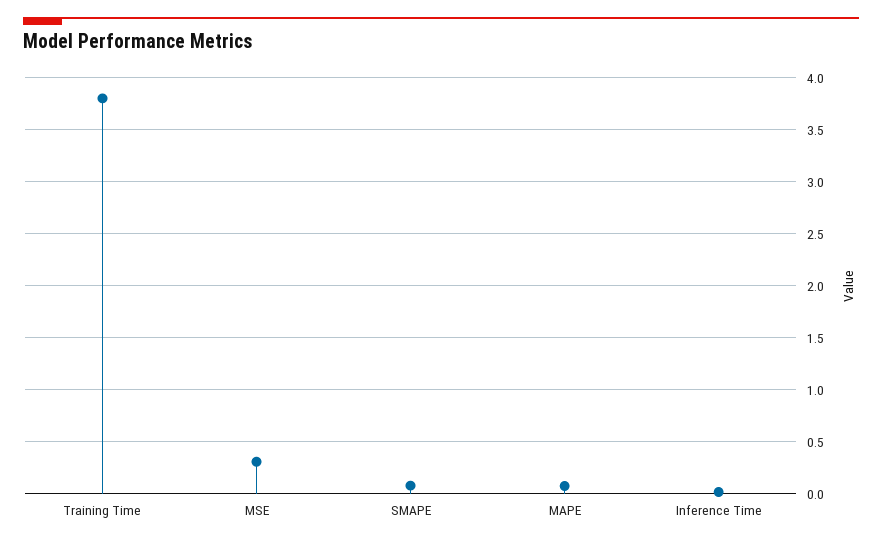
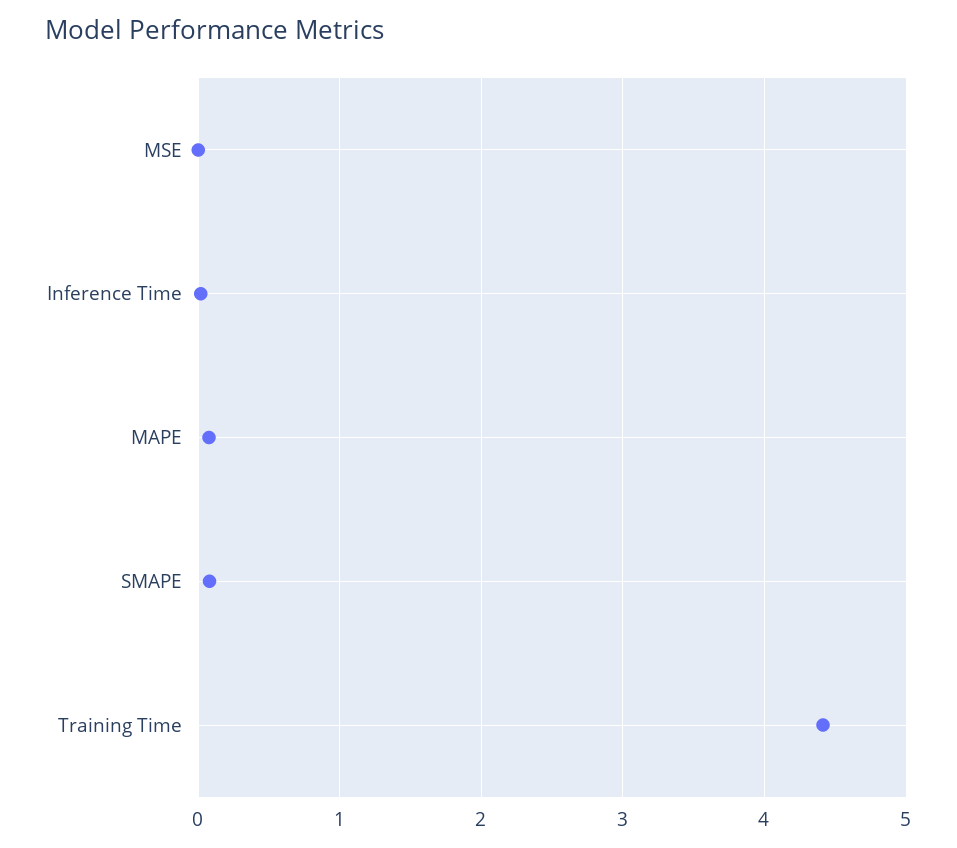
Training Time: 3.8 -> 4.4
MSE: 0.3 -> 0

